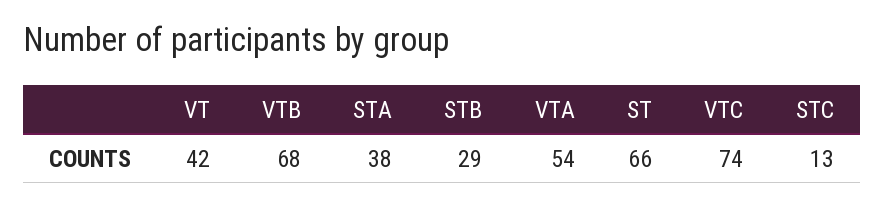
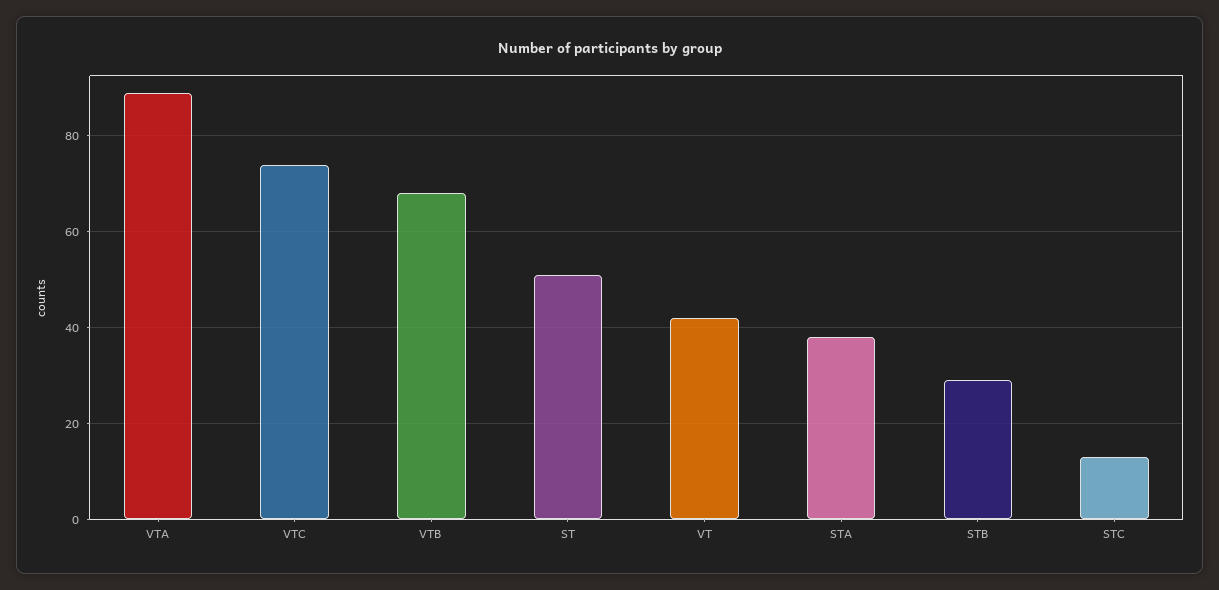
VTA: 54 -> 90
ST: 66 -> 50

